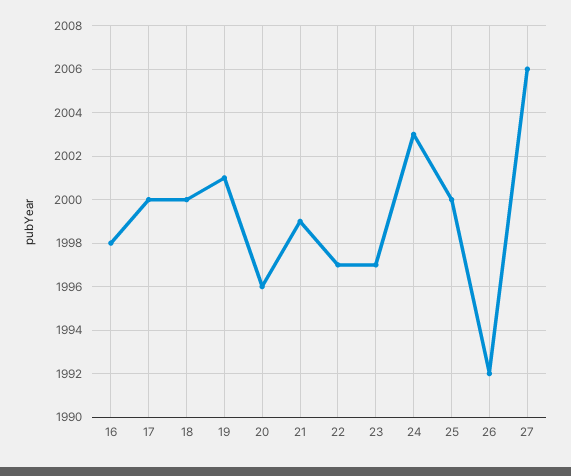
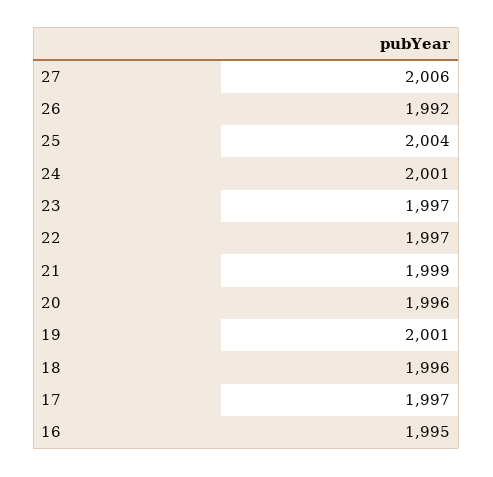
16: 1998 -> 1995
17: 2000 -> 1997
18: 2000 -> 1996
24: 2003 -> 2001
25: 2000 -> 2004

